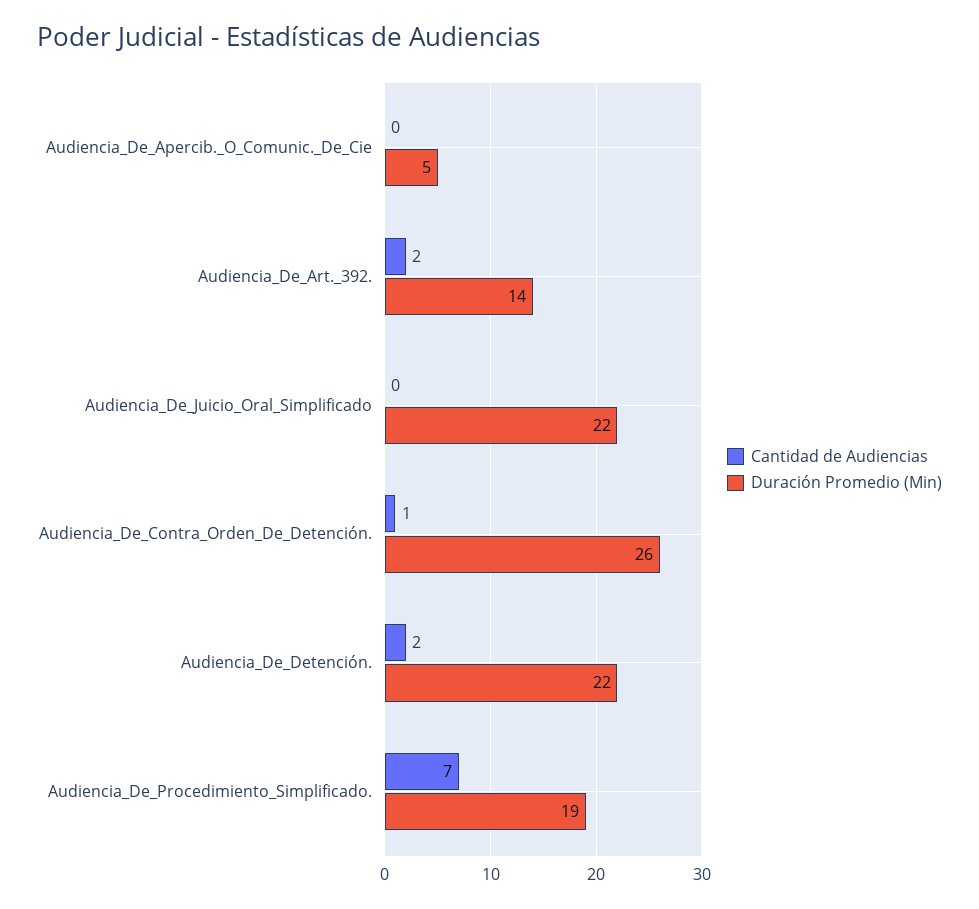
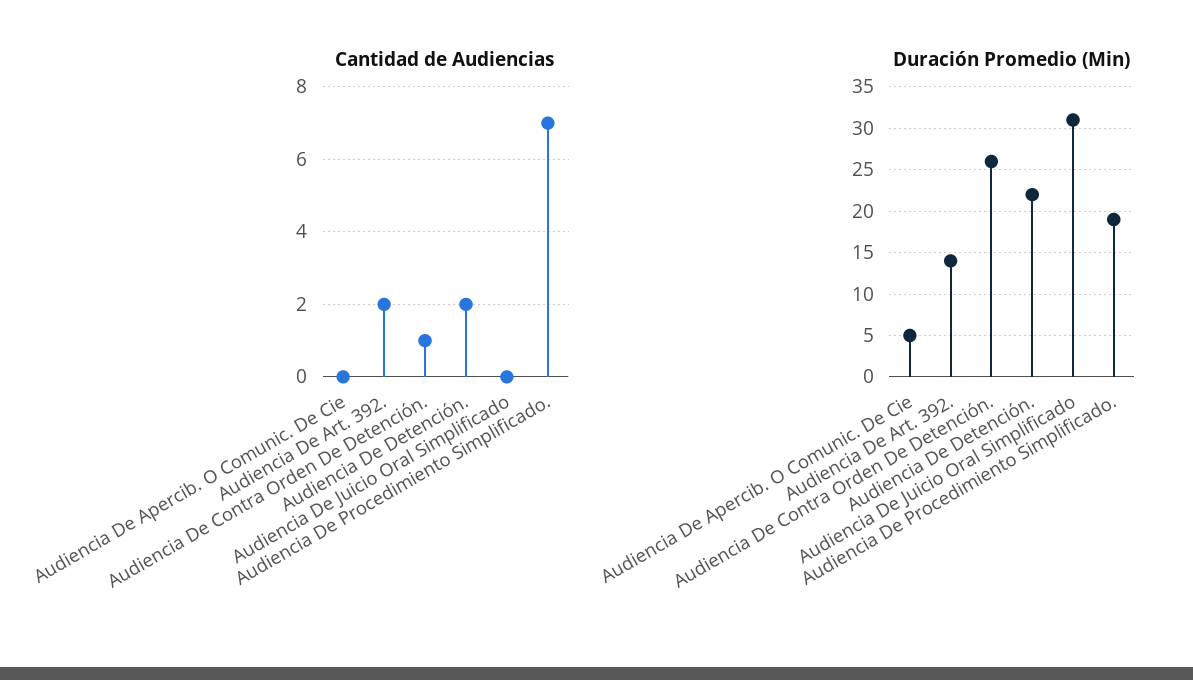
Duración Promedio (Min), Audiencia_De_Juicio_Oral_Simplificado: 22 -> 31

